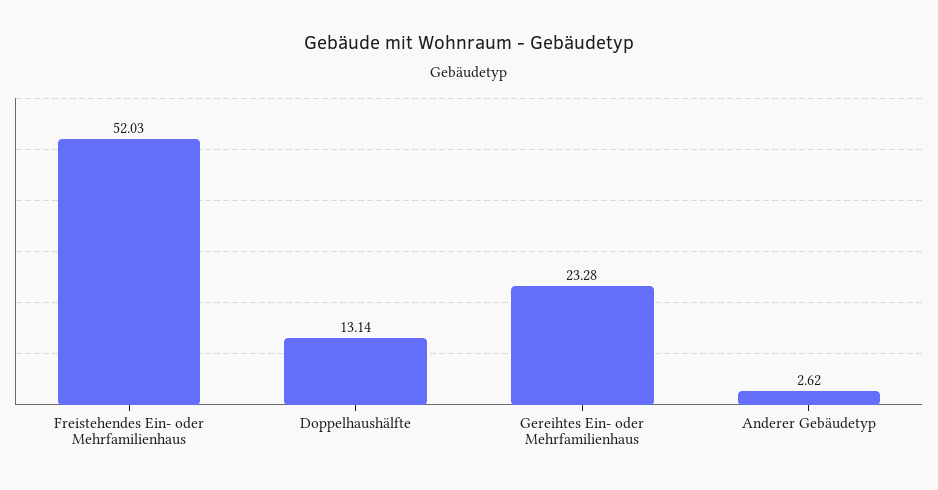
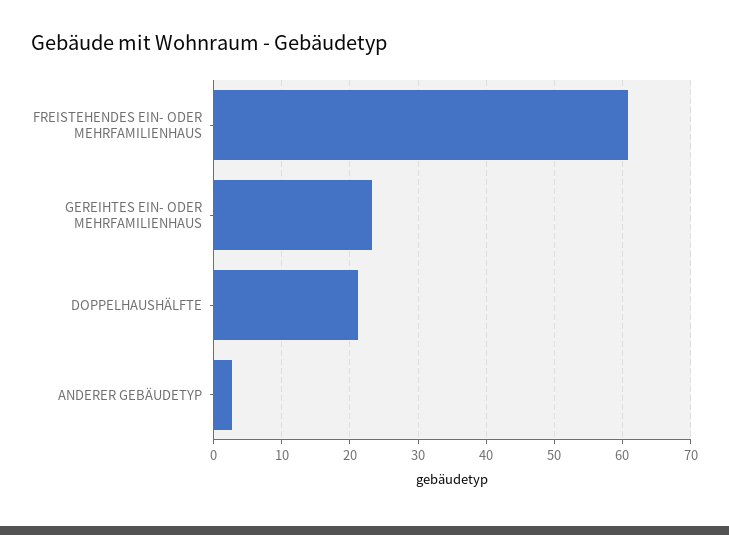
Freistehendes Ein- oder Mehrfamilienhaus: 52.03 -> 61
Doppelhaushälfte: 13.14 -> 21

